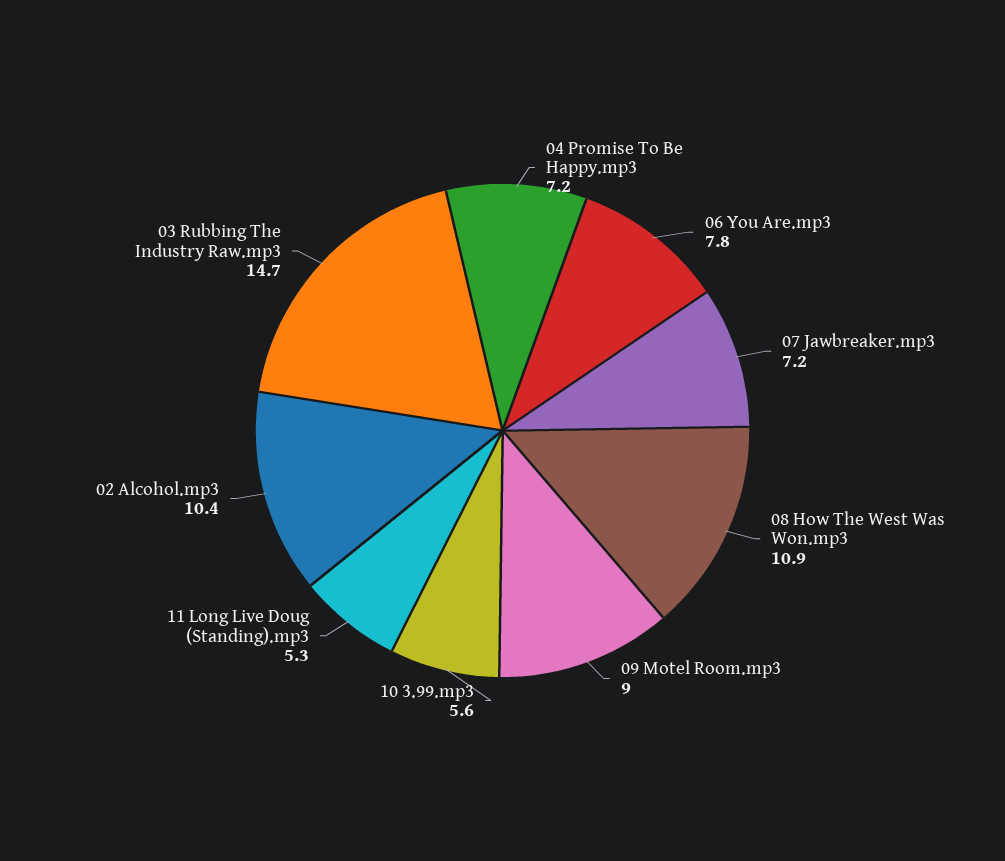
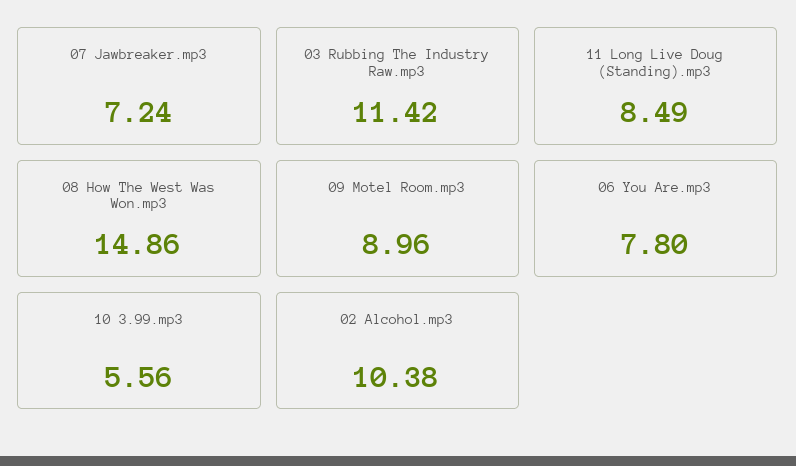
04 Promise To Be Happy.mp3: 7.2 -> none
08 How The West Was Won.mp3: 10.9 -> 14.86
11 Long Live Doug (Standing).mp3: 5.3 -> 8.49
03 Rubbing The Industry Raw.mp3: 14.7 -> 11.42

